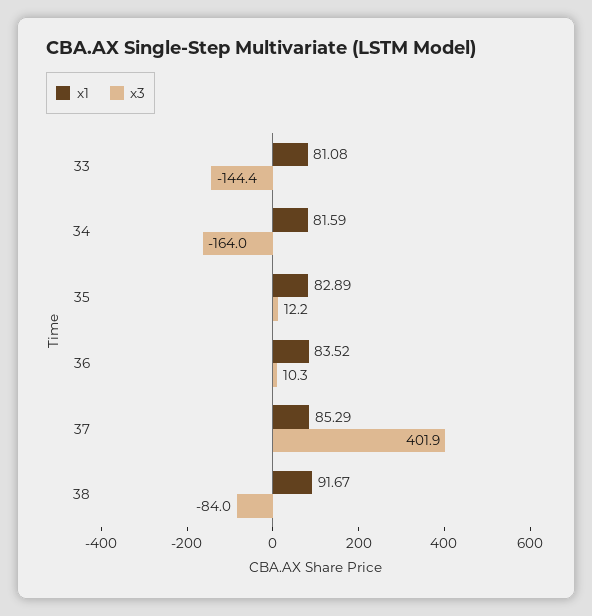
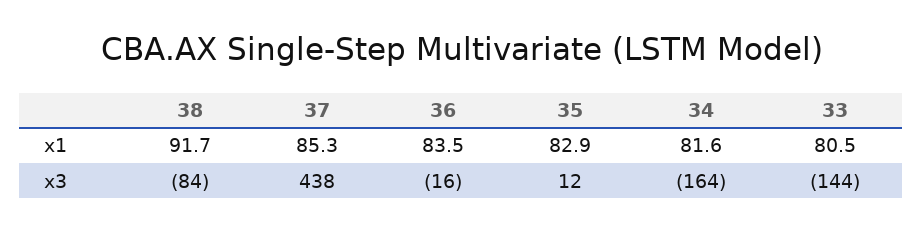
x1, 33: 81.08 -> 80.5
x3, 36: 10.3 -> -16
x3, 37: 401.9 -> 438

